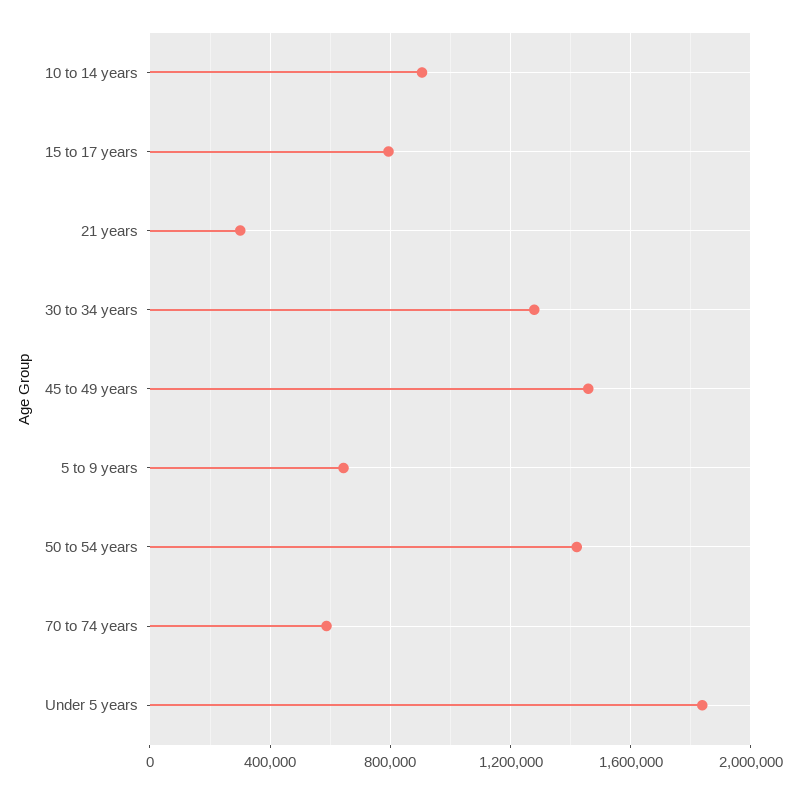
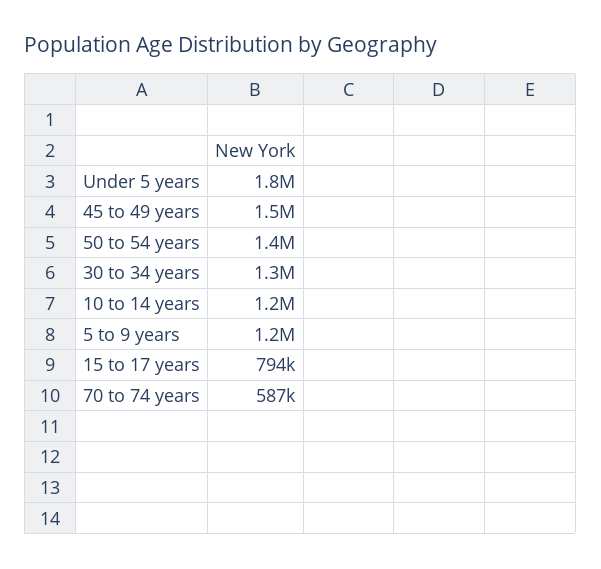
10 to 14 years: 900000 -> 1200000
21 years: 300000 -> none
5 to 9 years: 650000 -> 1200000

